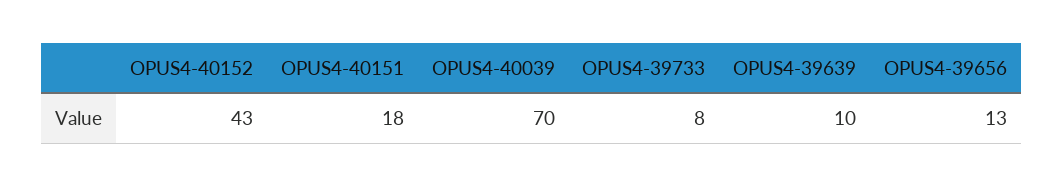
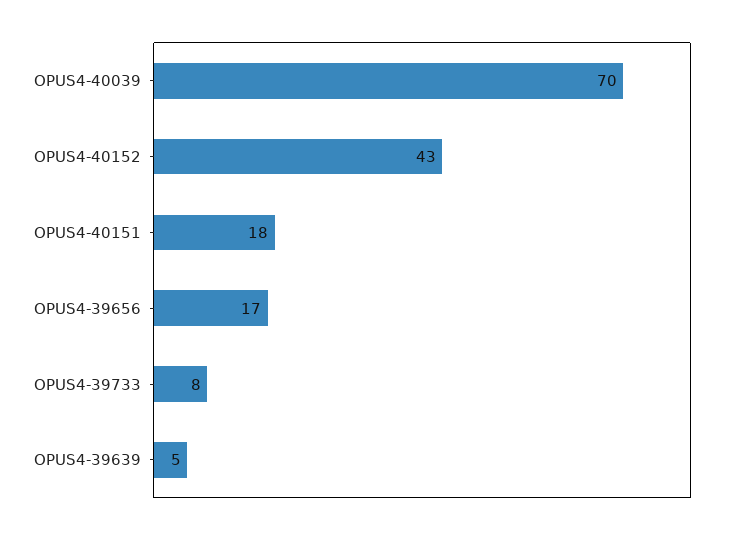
OPUS4-39639: 10 -> 5
OPUS4-39656: 13 -> 17

